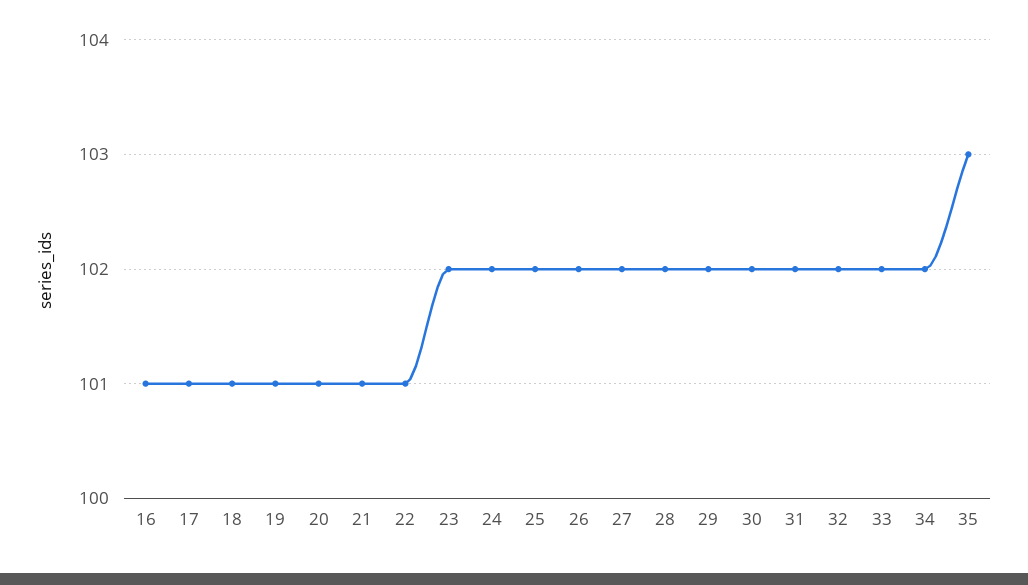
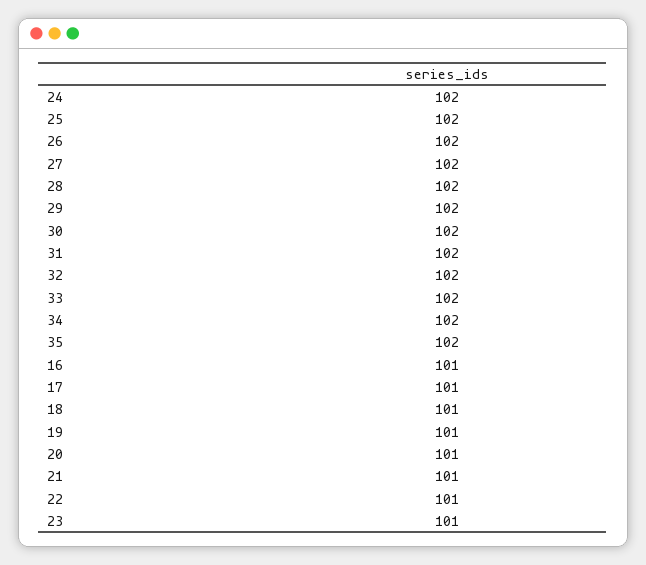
23: 102 -> 101
35: 103 -> 102

